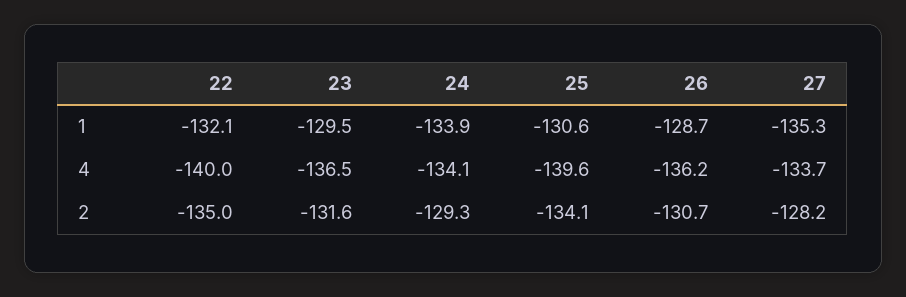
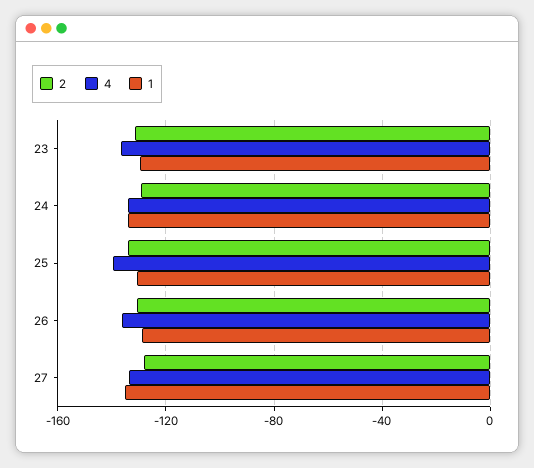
1, 22: -132.1 -> none
4, 22: -140 -> none
2, 22: -135 -> none

